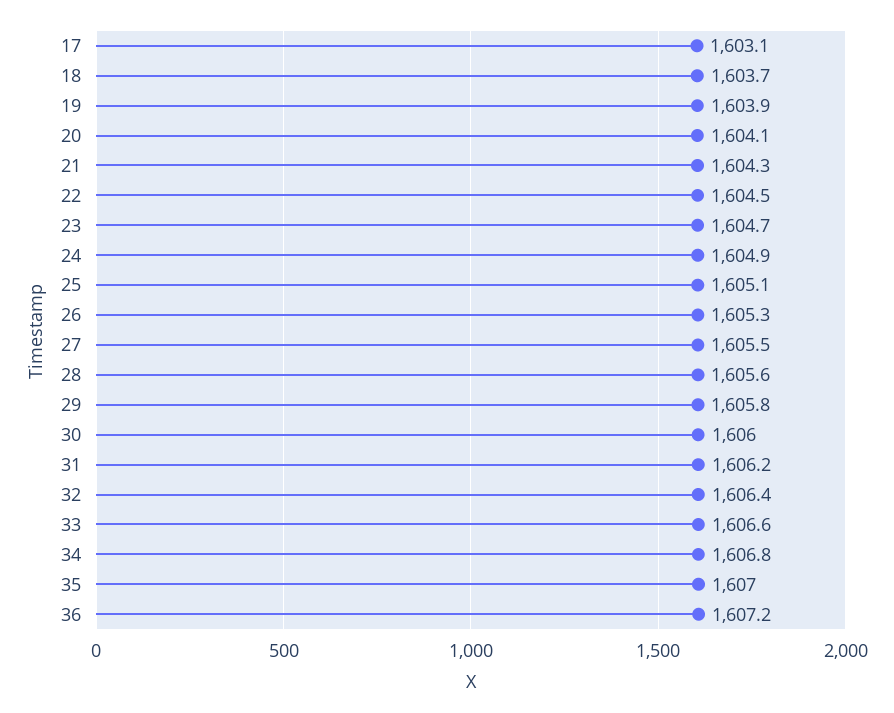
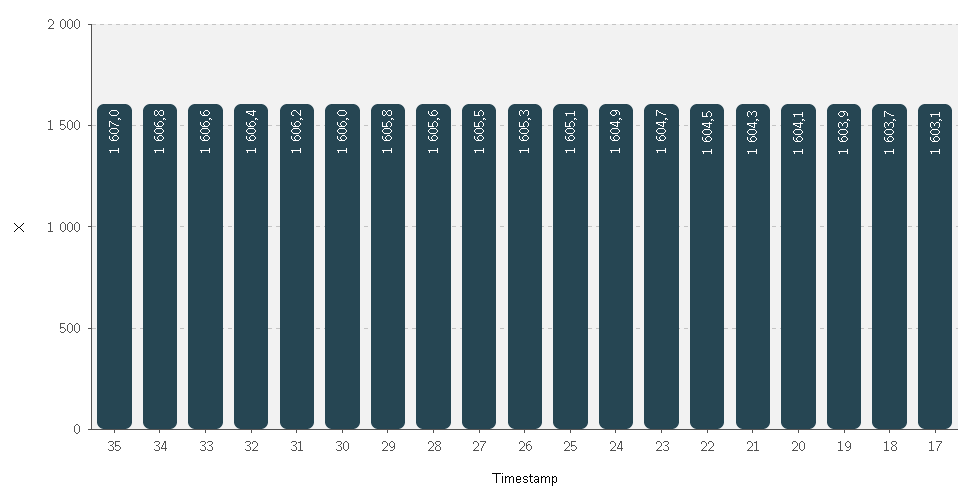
36: 1607.2 -> none

